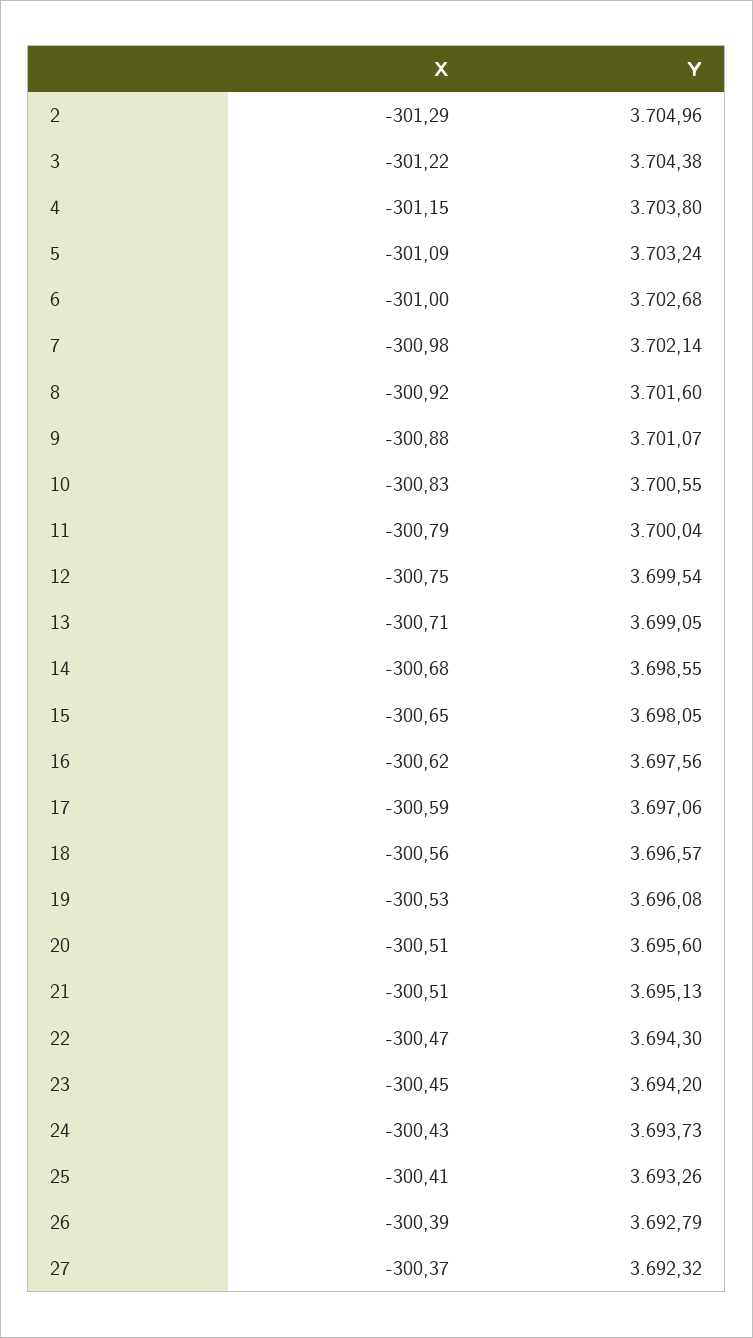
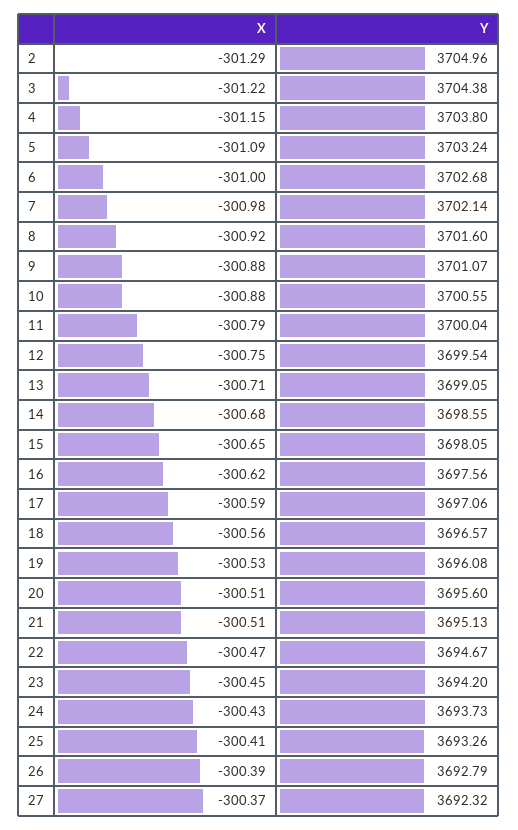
X, 10: -300.83 -> -300.88
Y, 22: 3694.3 -> 3694.67

